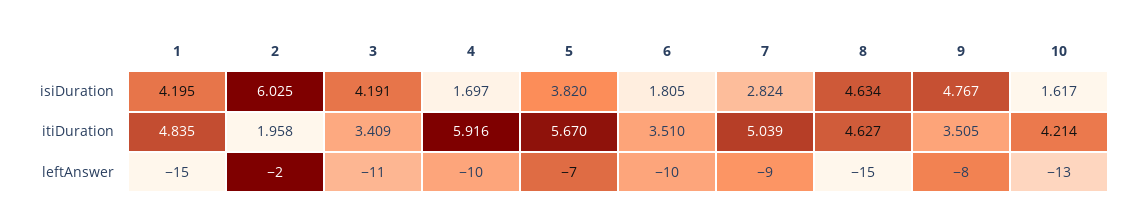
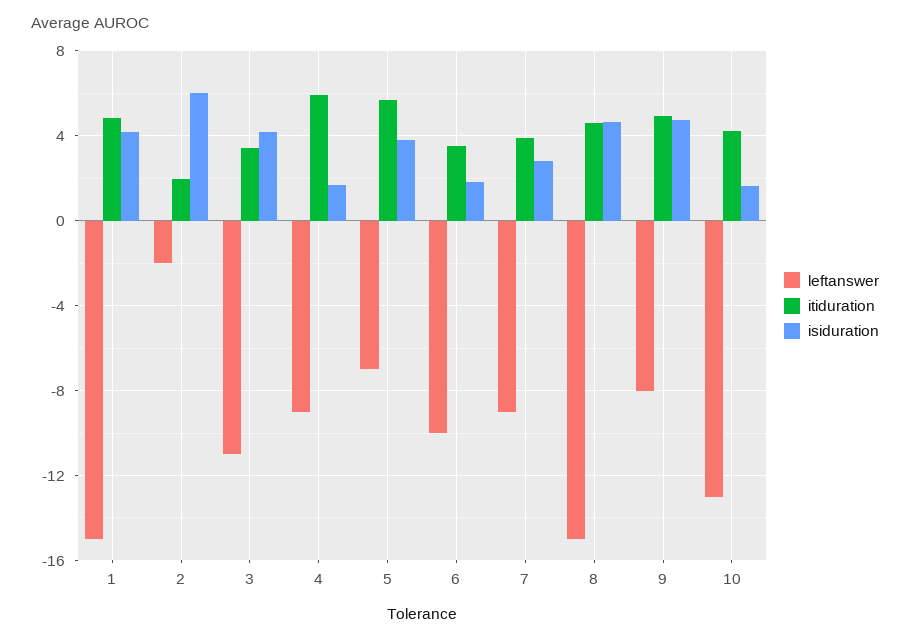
itiDuration, 7: 5.039 -> 4
itiDuration, 9: 3.505 -> 5
leftAnswer, 4: -10 -> -9

